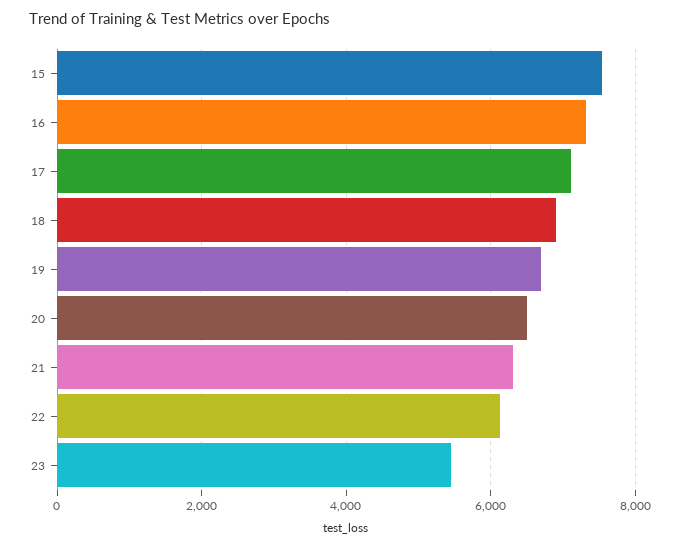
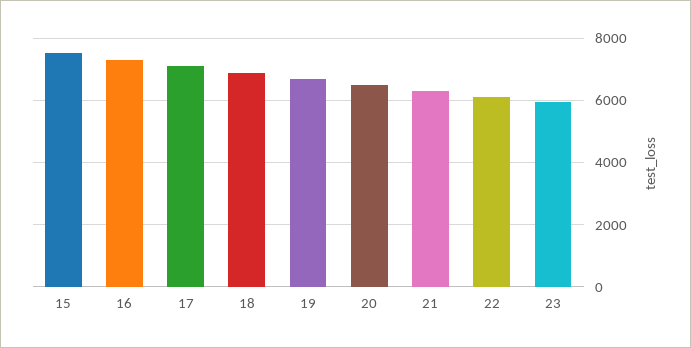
23: 5400 -> 6000

